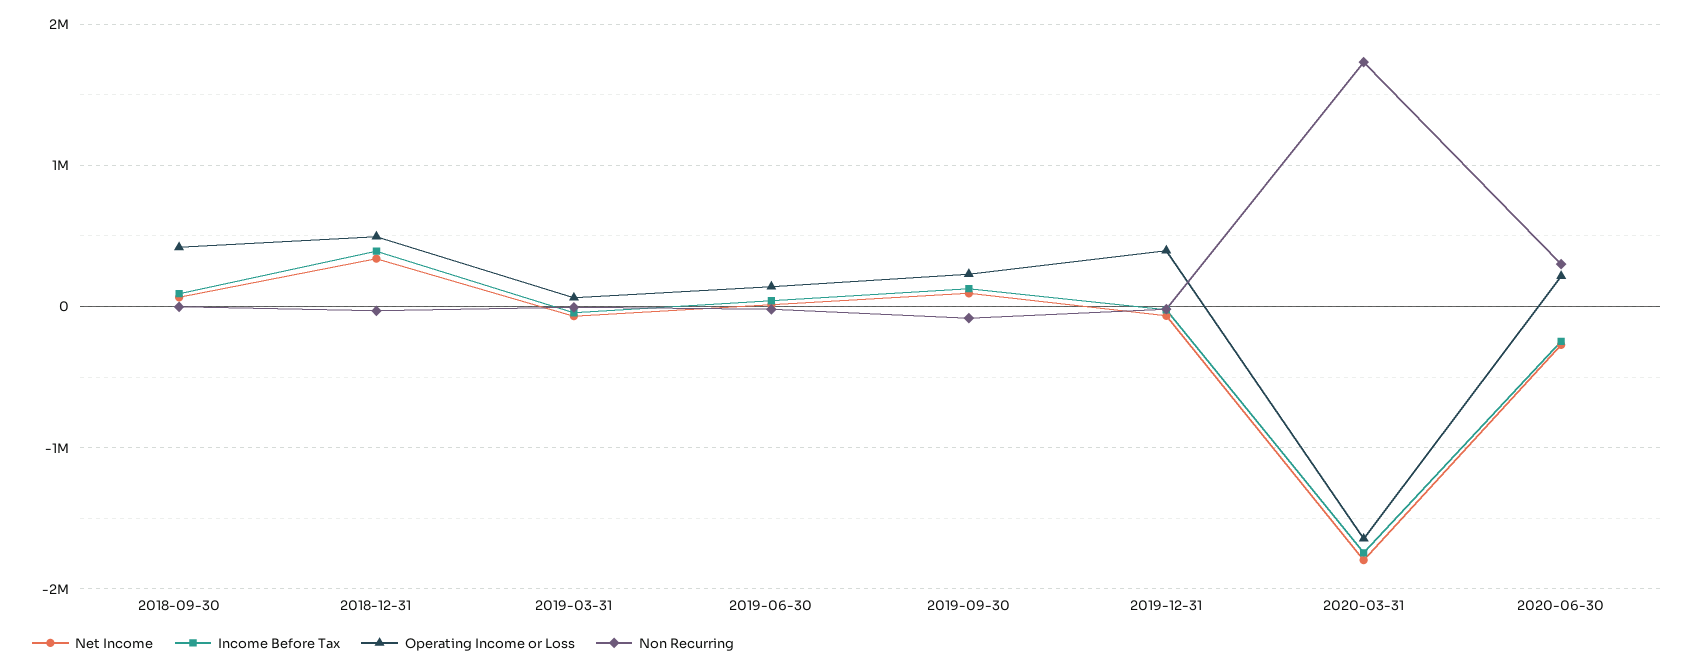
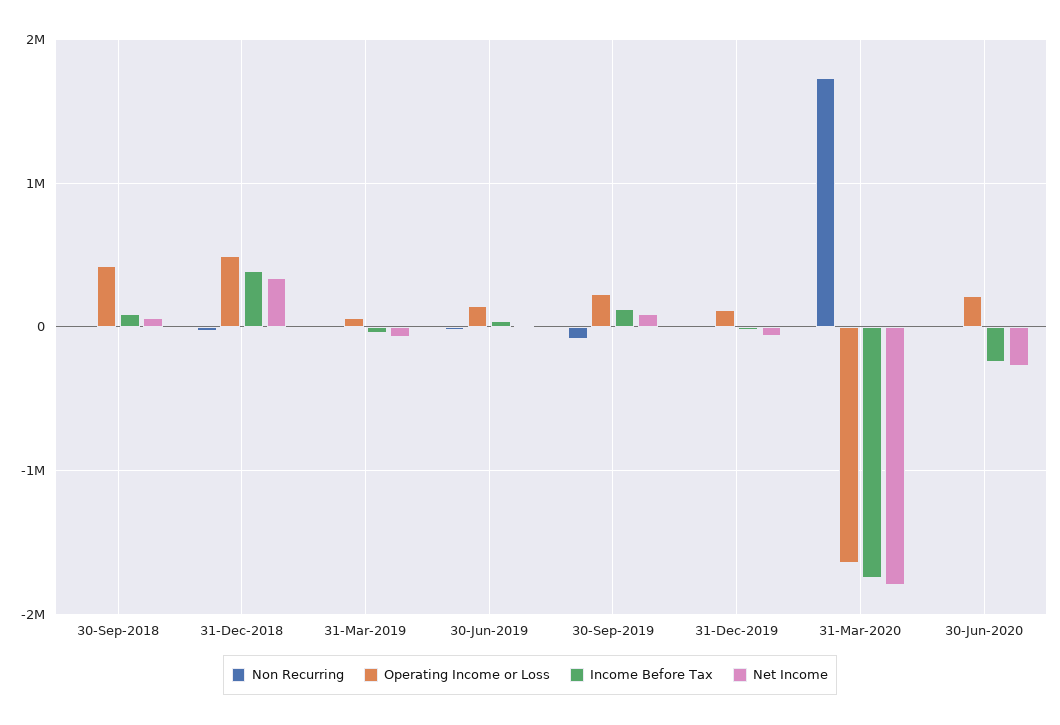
Operating Income or Loss, 2019-12-31: 400000 -> 100000
Non Recurring, 2020-06-30: 300000 -> 0

